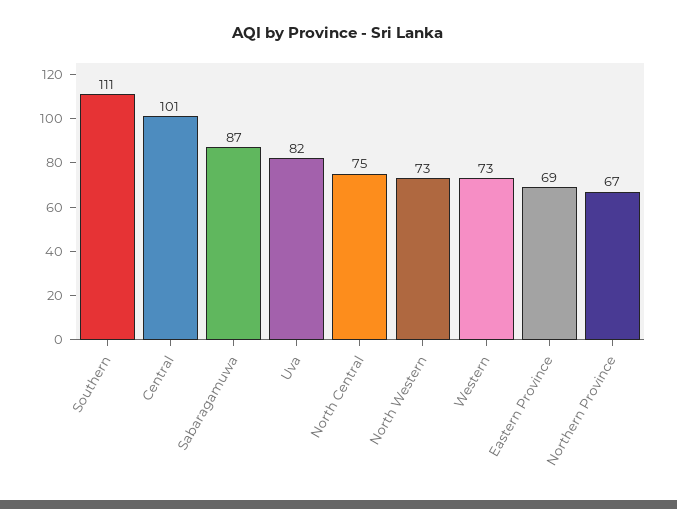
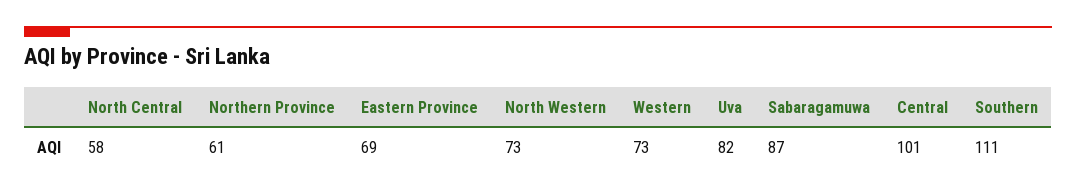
North Central: 75 -> 58
Northern Province: 67 -> 61

